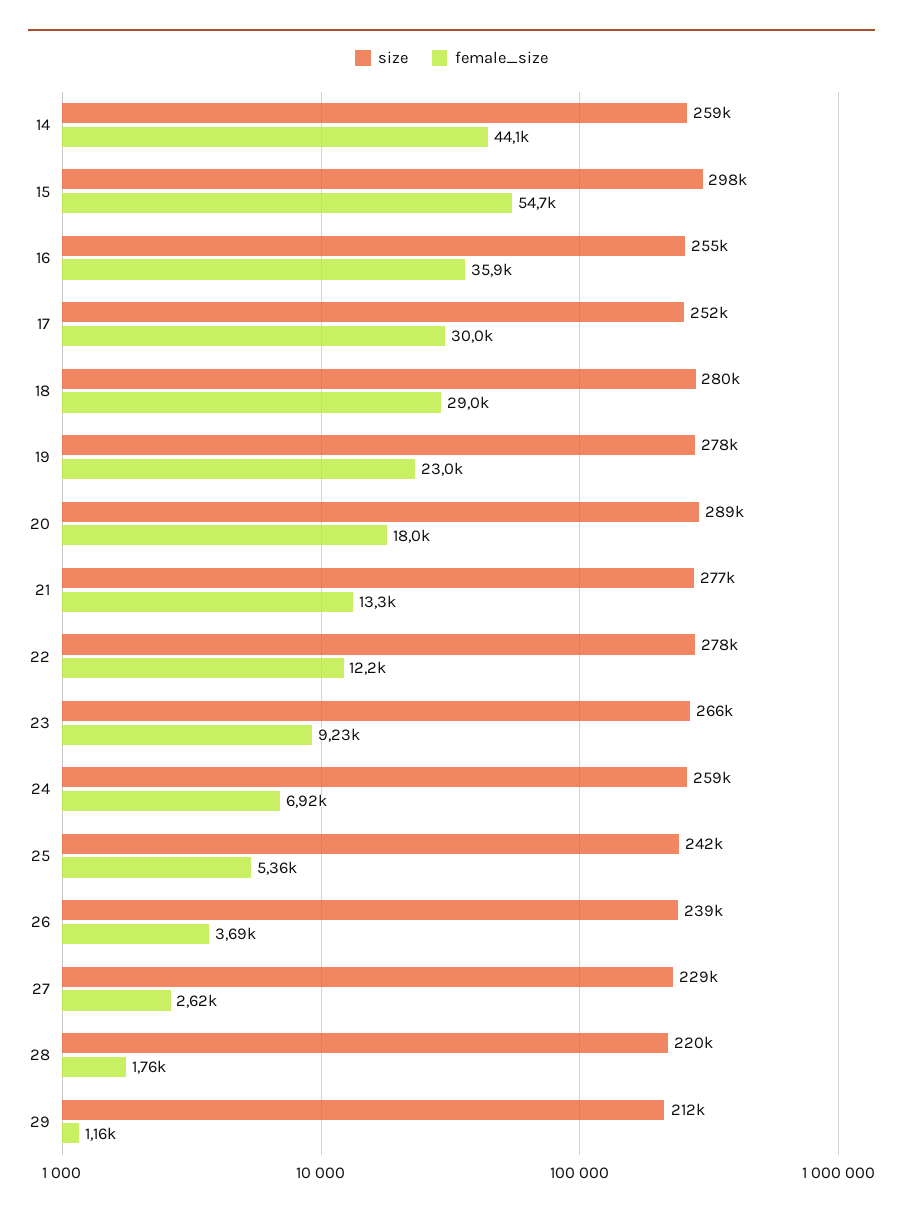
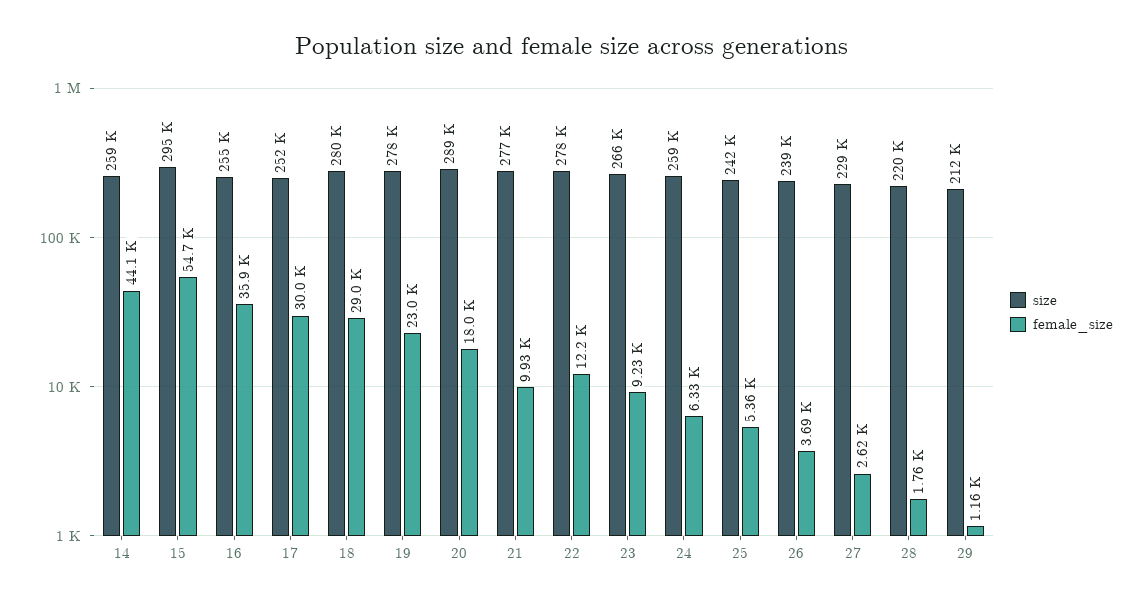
size, 15: 298000 -> 295000
female_size, 21: 13300 -> 9930
female_size, 24: 6920 -> 6330

